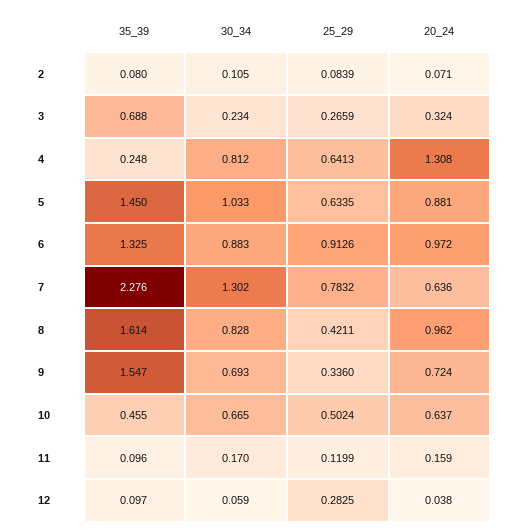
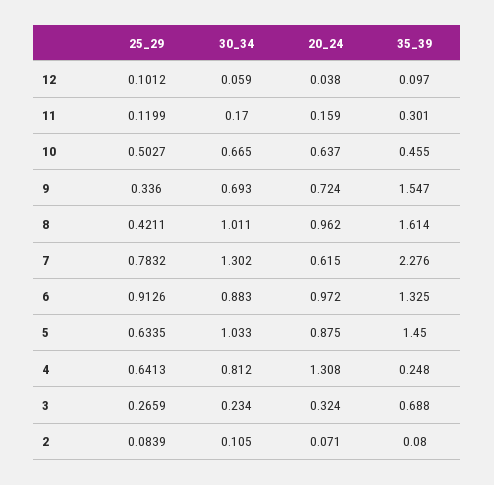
20_24, 5: 0.881 -> 0.875
20_24, 7: 0.636 -> 0.615
30_34, 8: 0.828 -> 1.011
25_29, 10: 0.5024 -> 0.5027
35_39, 11: 0.096 -> 0.301
25_29, 12: 0.2825 -> 0.1012

